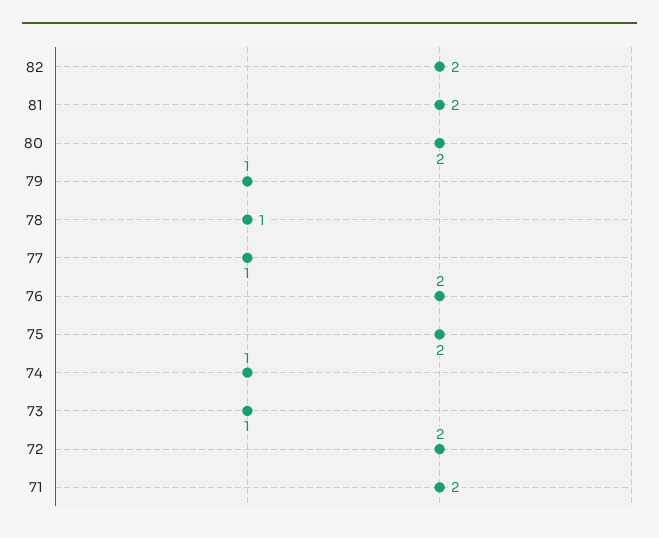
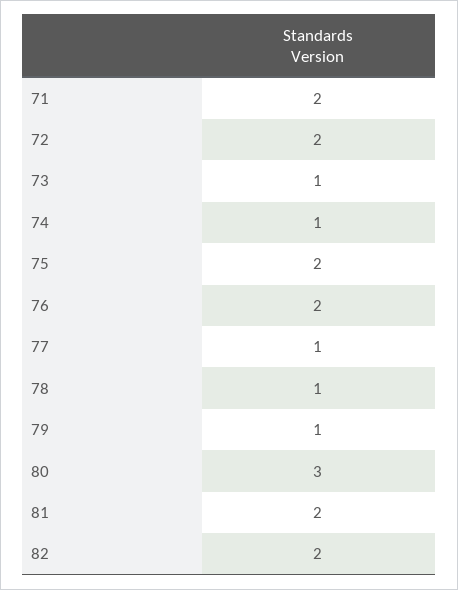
80: 2 -> 3

